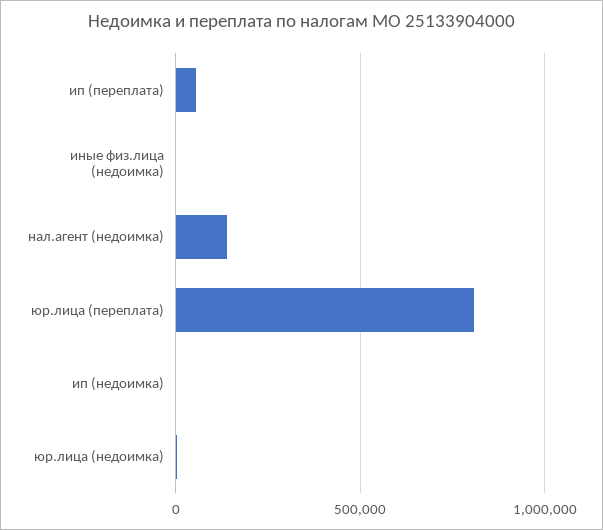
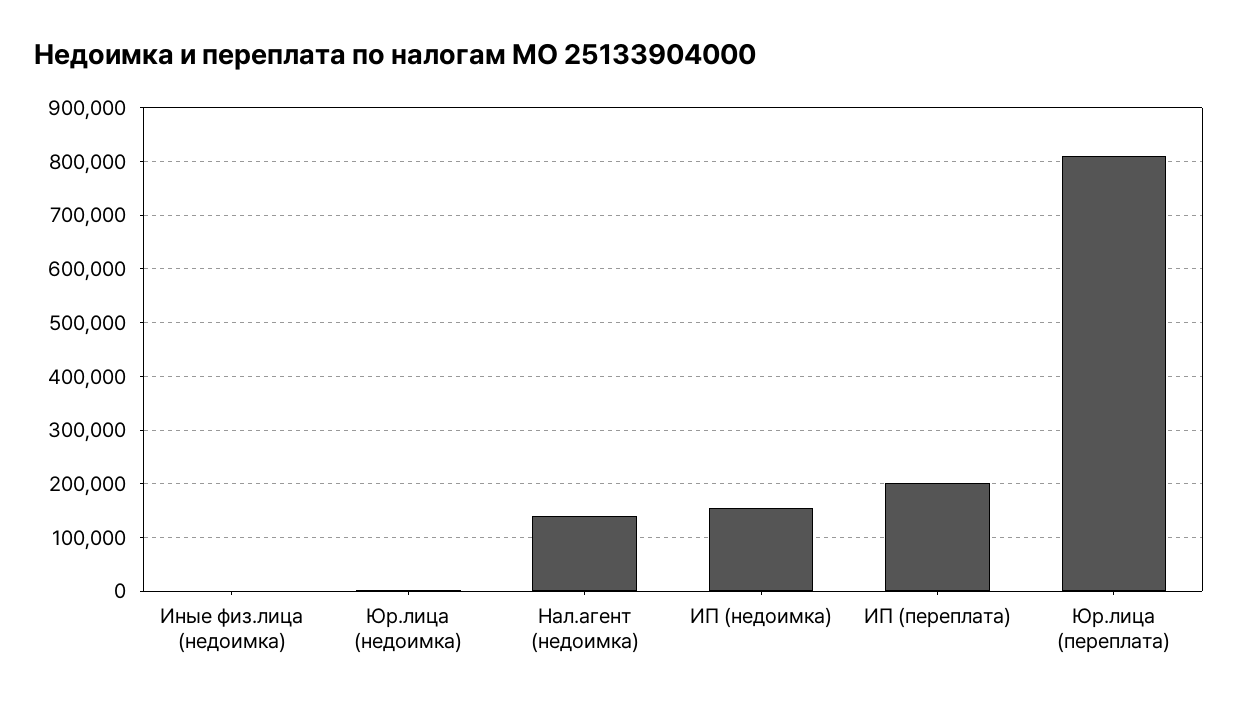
ип (переплата): 50000 -> 200000
ип (недоимка): 0 -> 160000

